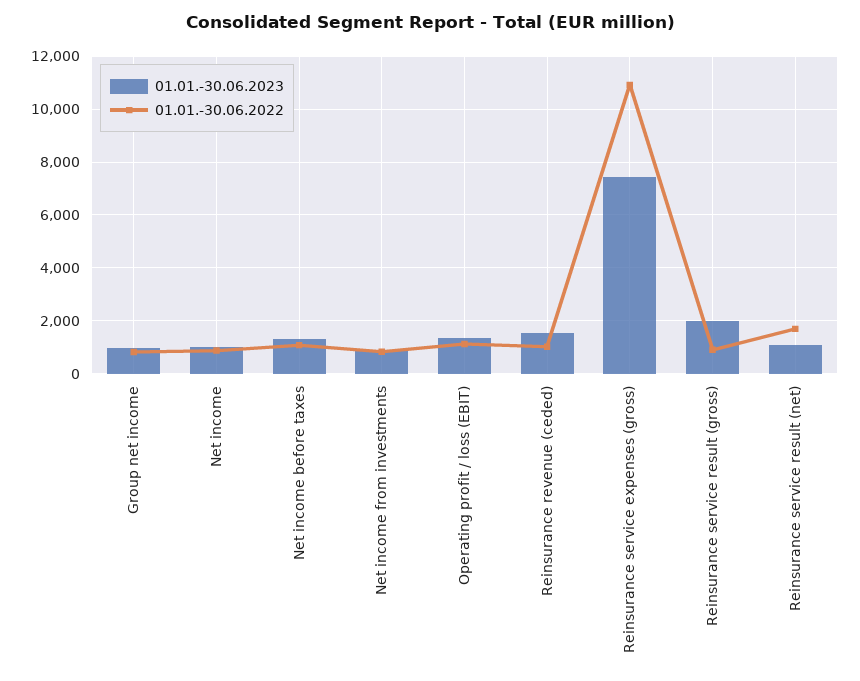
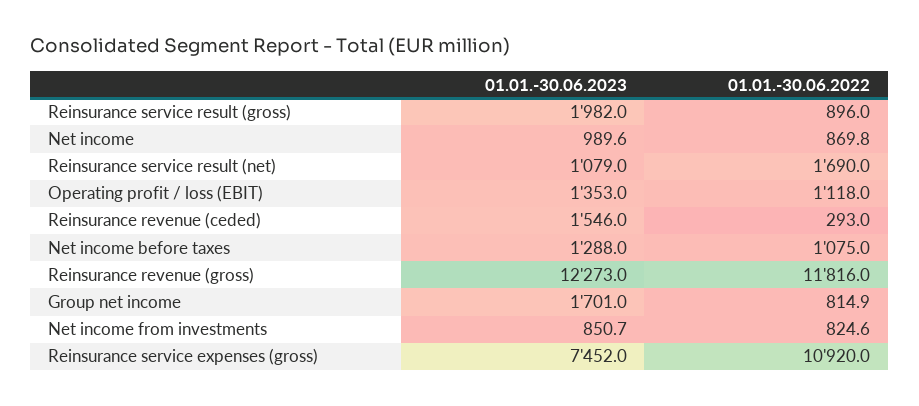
01.01.-30.06.2023, Group net income: 1000 -> 1701
01.01.-30.06.2022, Reinsurance revenue (ceded): 1000 -> 293
01.01.-30.06.2023, Reinsurance revenue (gross): none -> 12273
01.01.-30.06.2022, Reinsurance revenue (gross): none -> 11816

